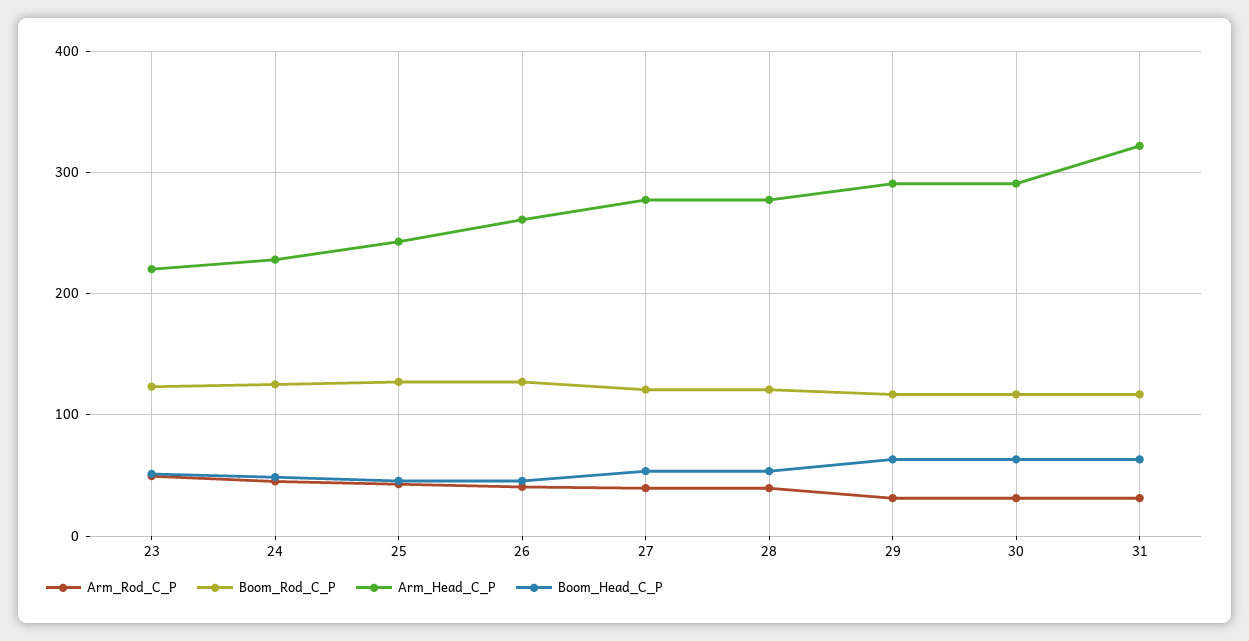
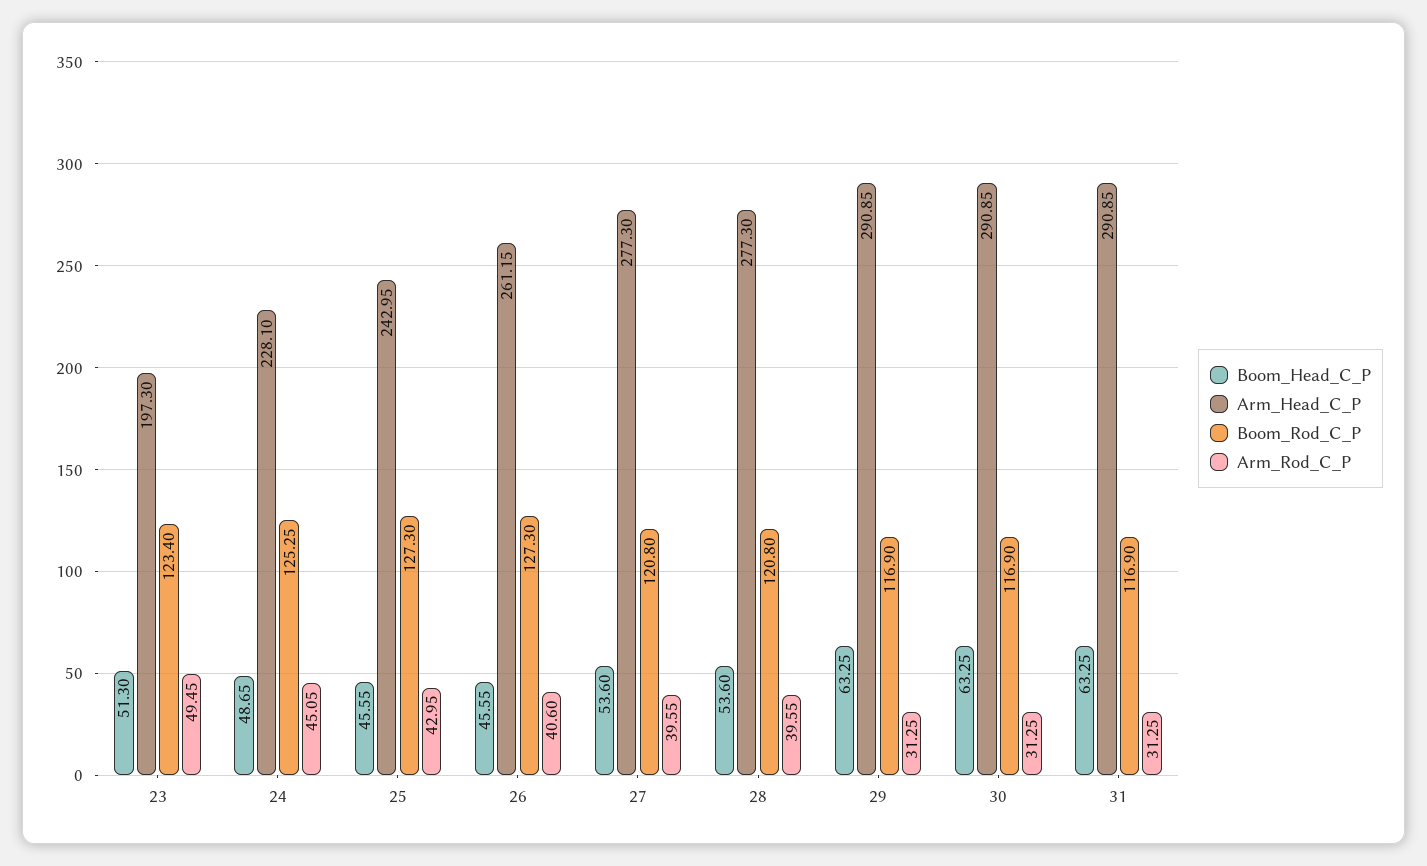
Arm_Head_C_P, 23: 220 -> 197.3
Arm_Head_C_P, 31: 320 -> 290.85

